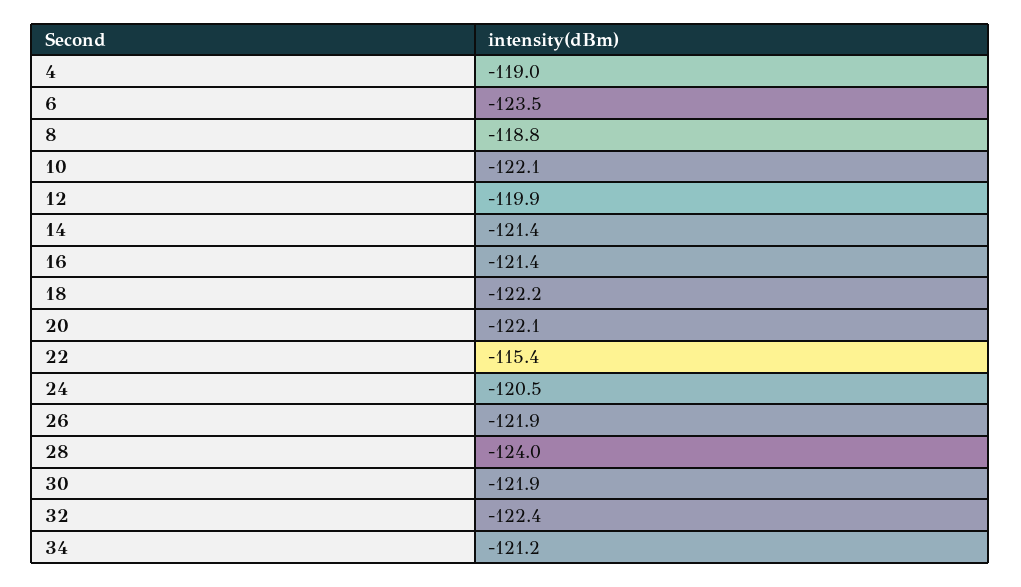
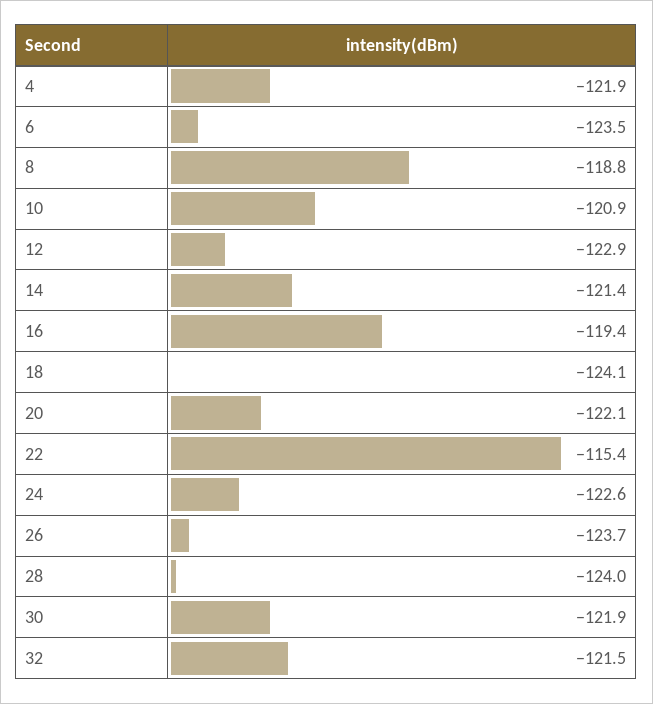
4: -119 -> -121.9
10: -122.1 -> -120.9
12: -119.9 -> -122.9
16: -121.4 -> -119.4
18: -122.2 -> -124.1
24: -120.5 -> -122.6
26: -121.9 -> -123.7
32: -122.4 -> -121.5
34: -121.2 -> none

